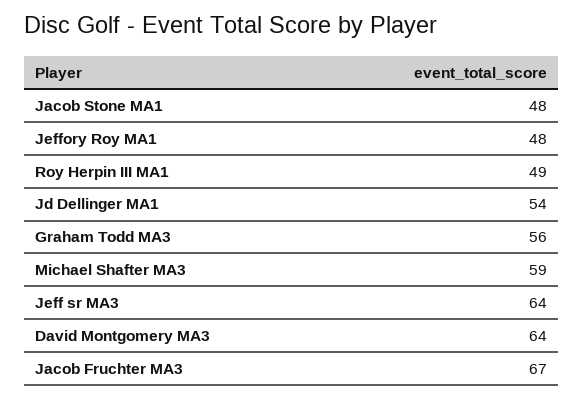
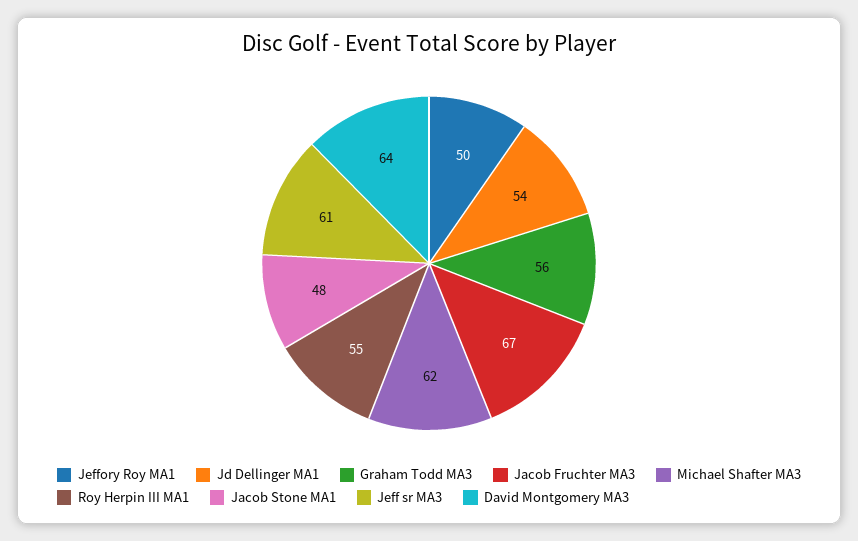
Jeffory Roy MA1: 48 -> 50
Roy Herpin III MA1: 49 -> 55
Michael Shafter MA3: 59 -> 62
Jeff sr MA3: 64 -> 61

